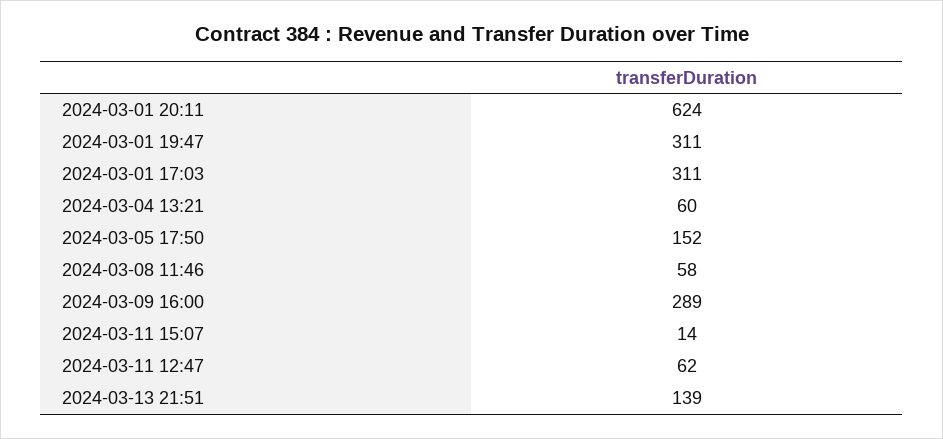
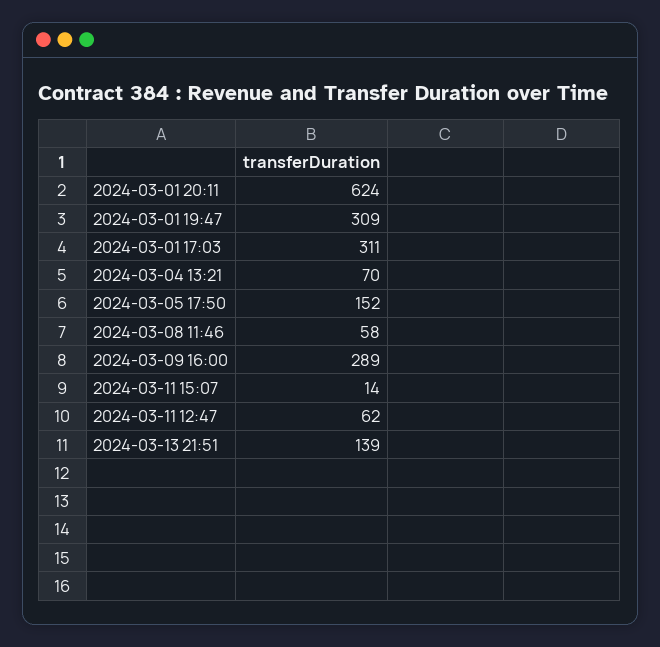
2024-03-01 19:47: 311 -> 309
2024-03-04 13:21: 60 -> 70

